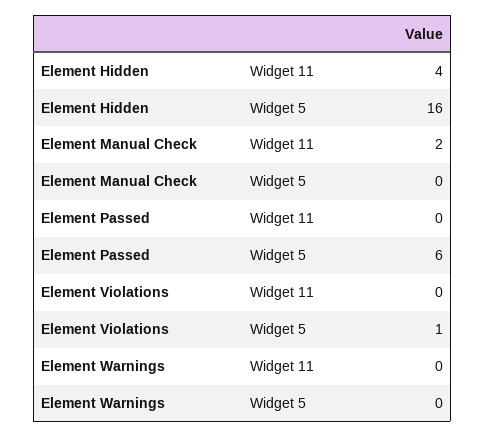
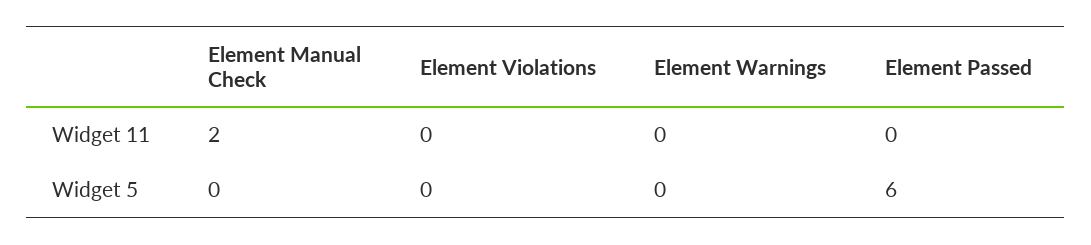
Element Hidden, Widget 11: 4 -> none
Element Hidden, Widget 5: 16 -> none
Element Violations, Widget 5: 1 -> 0

